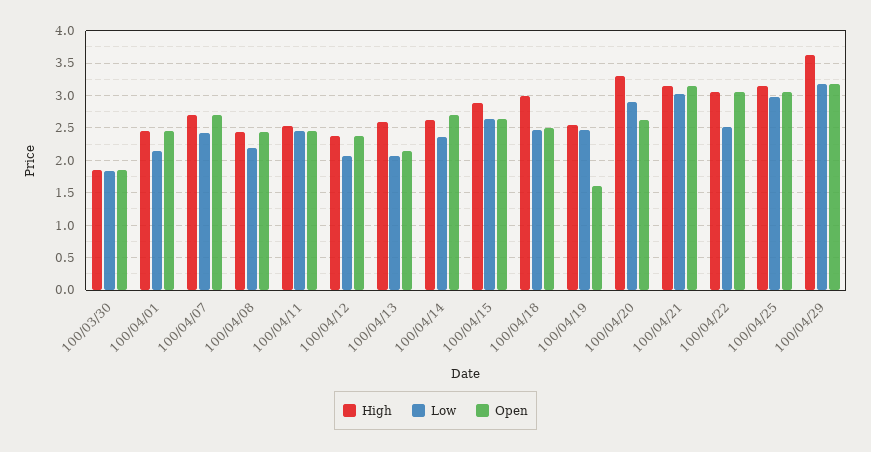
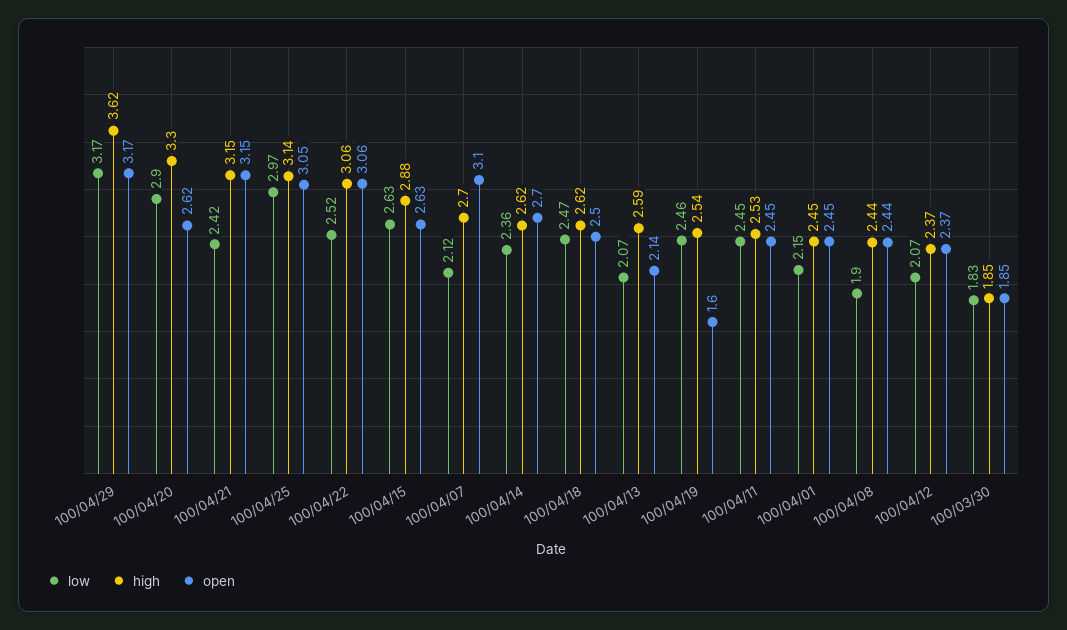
Low, 100/04/07: 2.4 -> 2.12
Open, 100/04/07: 2.7 -> 3.1
Low, 100/04/08: 2.2 -> 1.9
High, 100/04/18: 3 -> 2.62
Low, 100/04/21: 3 -> 2.42

